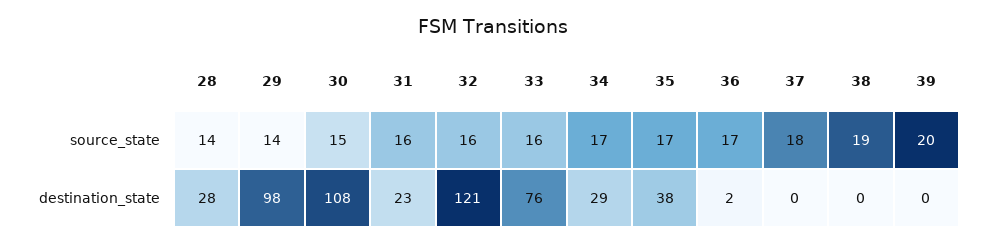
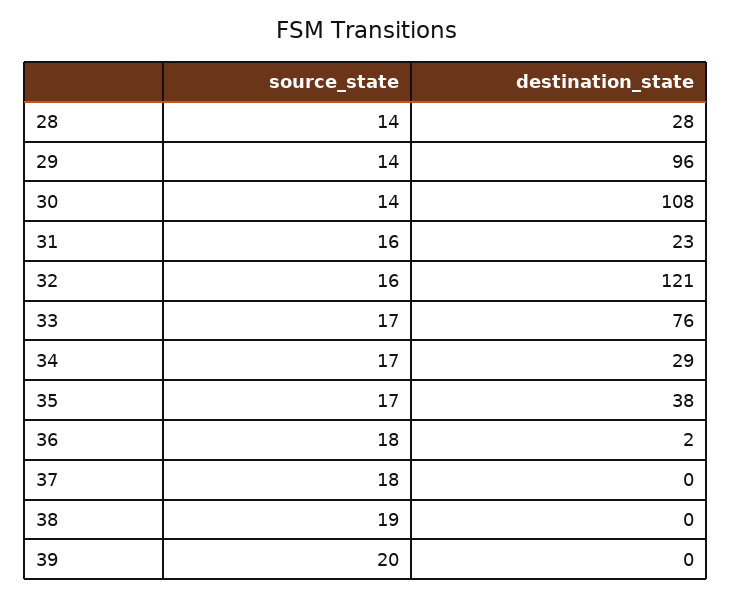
30, source_state: 15 -> 14
33, source_state: 16 -> 17
36, source_state: 17 -> 18
29, destination_state: 98 -> 96

